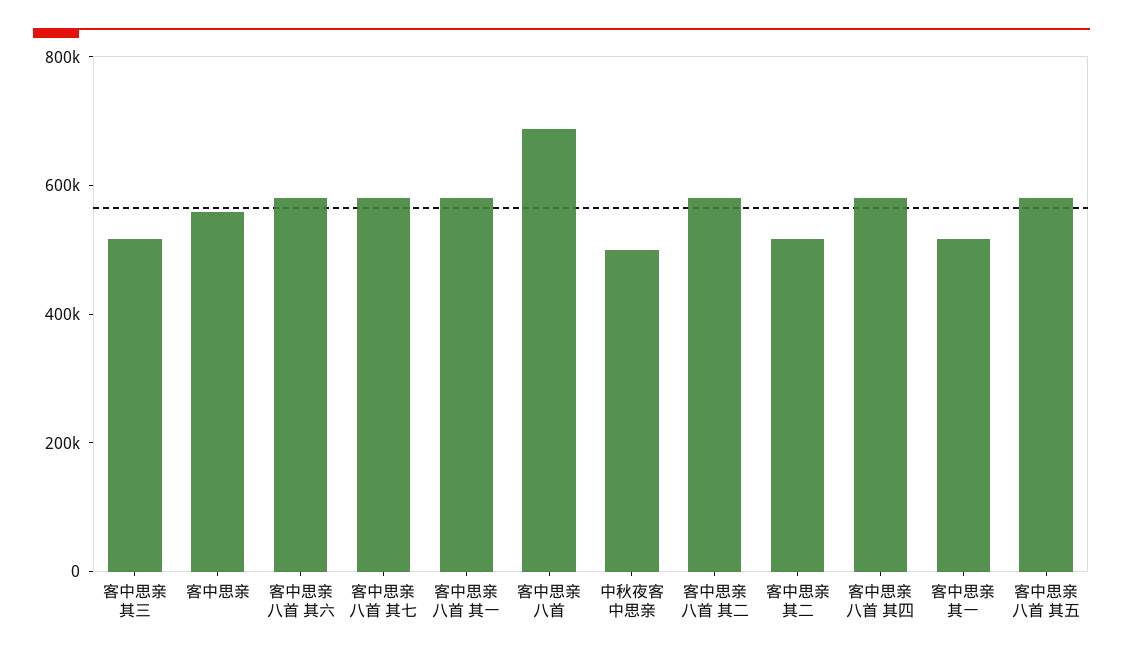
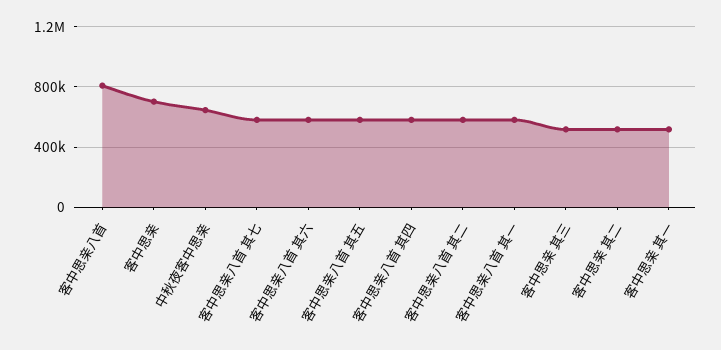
客中思亲: 550000 -> 700000
客中思亲八首: 700000 -> 800000
中秋夜客中思亲: 500000 -> 650000

